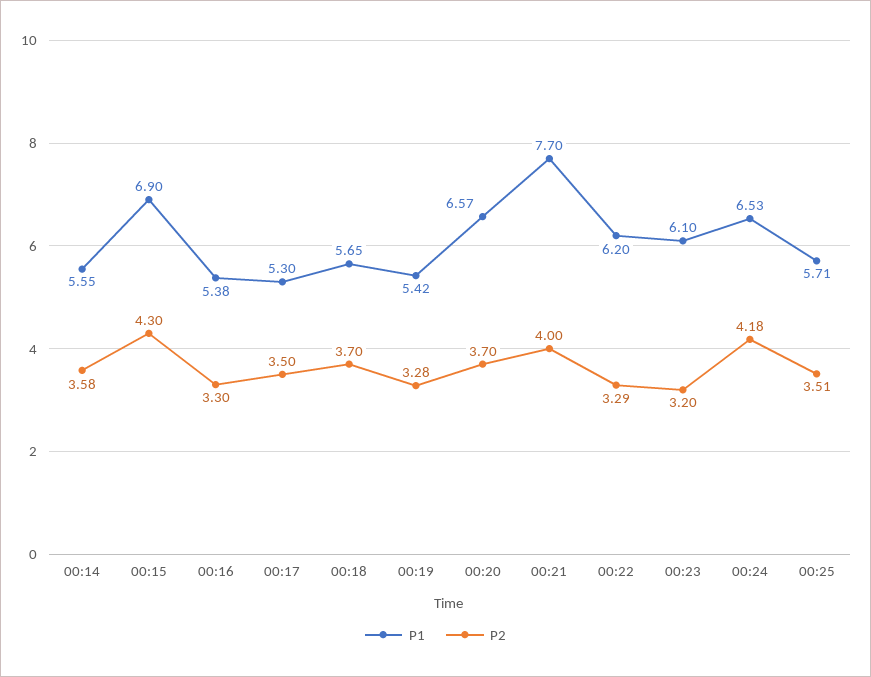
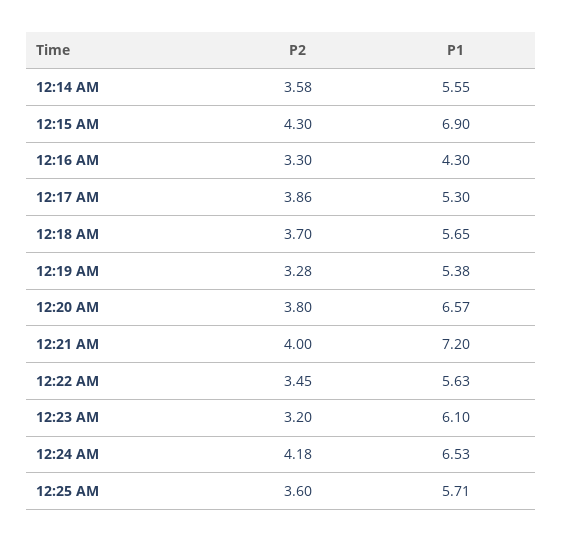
P1, 00:16: 5.38 -> 4.3
P2, 00:17: 3.5 -> 3.86
P1, 00:19: 5.42 -> 5.38
P2, 00:20: 3.7 -> 3.8
P1, 00:21: 7.7 -> 7.2
P1, 00:22: 6.2 -> 5.63
P2, 00:22: 3.29 -> 3.45
P2, 00:25: 3.51 -> 3.6

